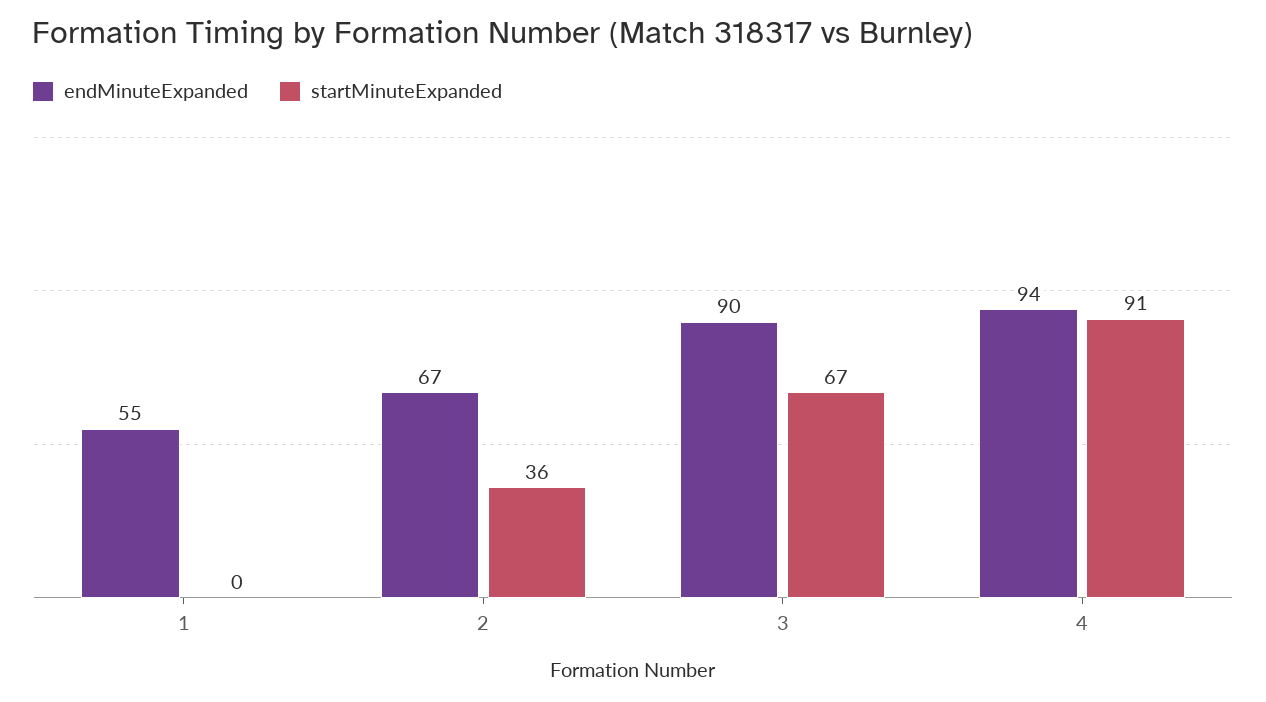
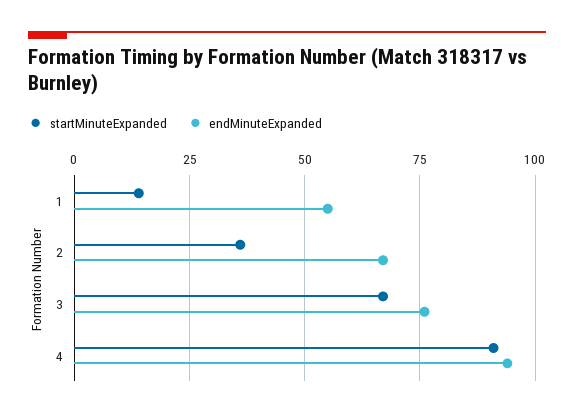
startMinuteExpanded, 1: 0 -> 15
endMinuteExpanded, 3: 90 -> 75

